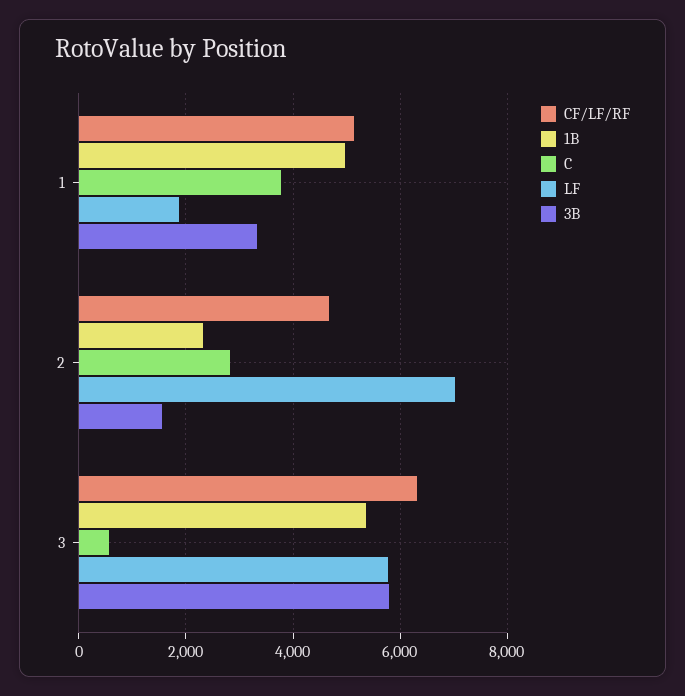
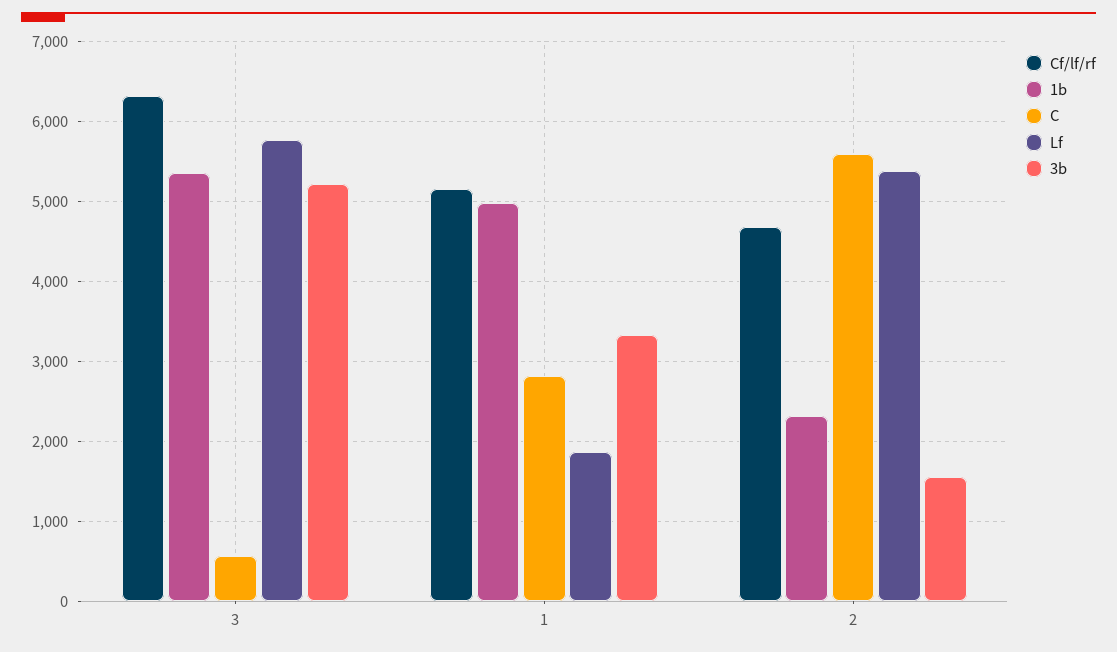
C, 1: 3800 -> 2800
C, 2: 2800 -> 5600
LF, 2: 7000 -> 5400
3B, 3: 5800 -> 5200

